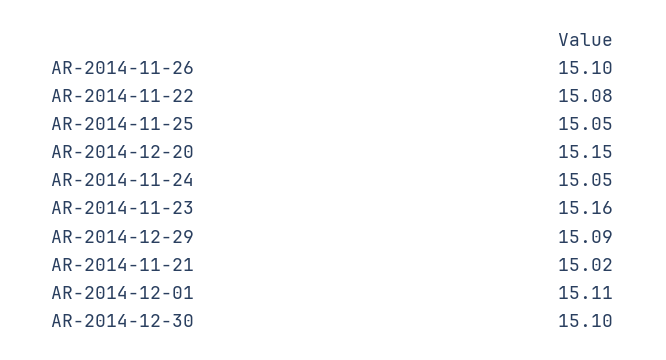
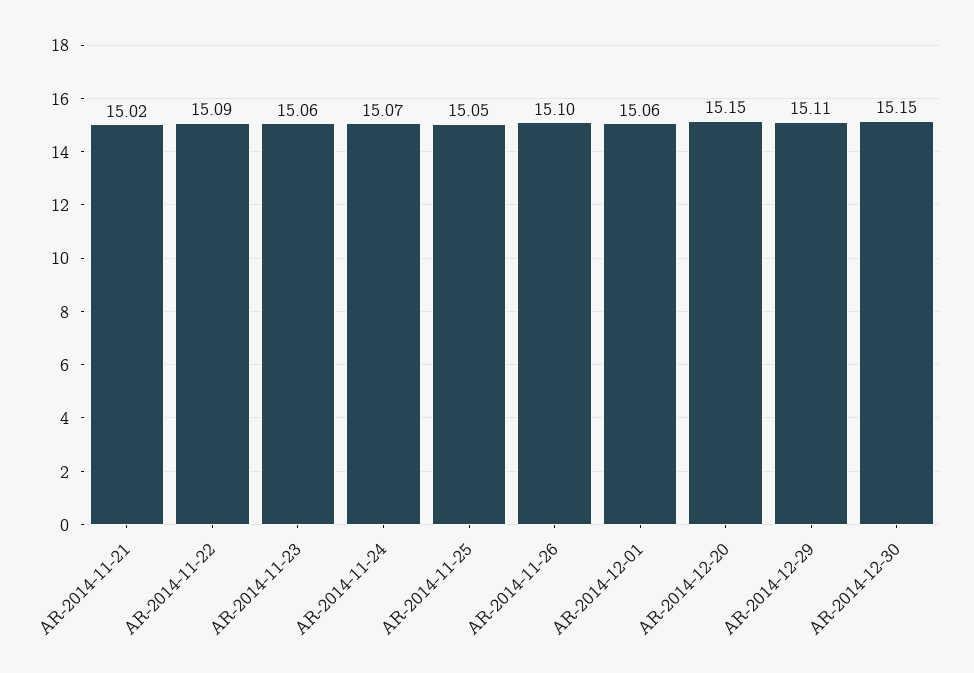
AR-2014-11-22: 15.08 -> 15.09
AR-2014-11-24: 15.05 -> 15.07
AR-2014-11-23: 15.16 -> 15.06
AR-2014-12-29: 15.09 -> 15.11
AR-2014-12-01: 15.11 -> 15.06
AR-2014-12-30: 15.1 -> 15.15

